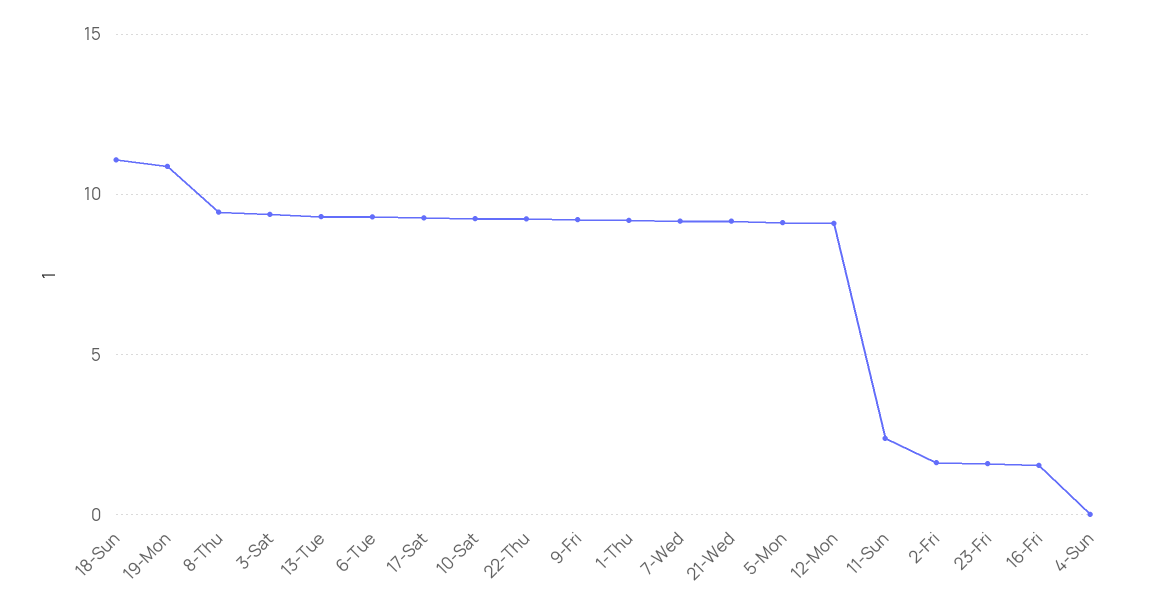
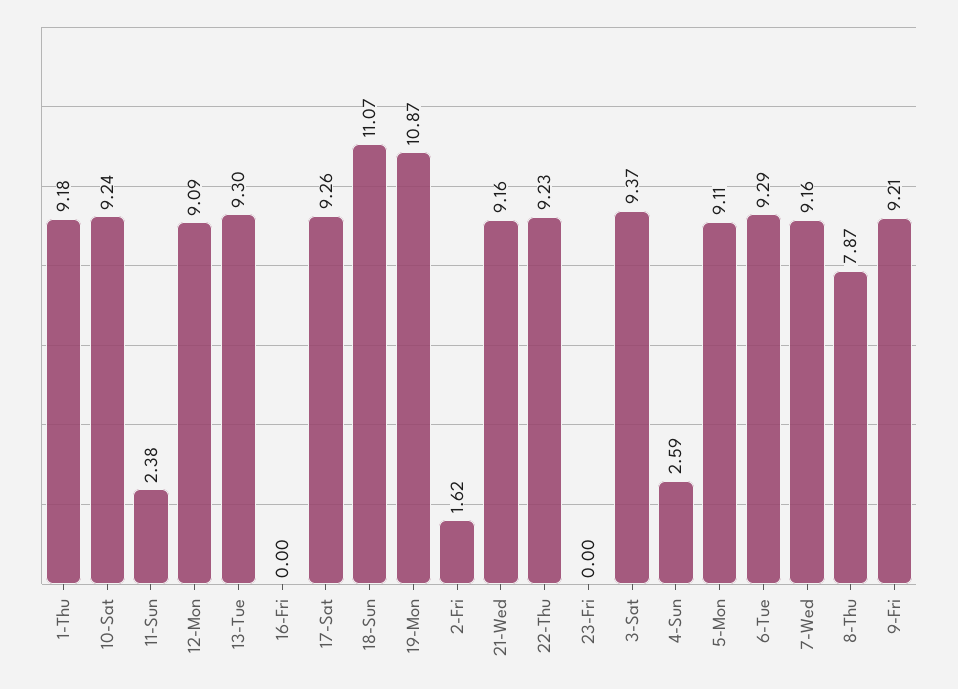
8-Thu: 9.5 -> 7.87
23-Fri: 1.5 -> 0
16-Fri: 1.5 -> 0
4-Sun: 0 -> 2.59

